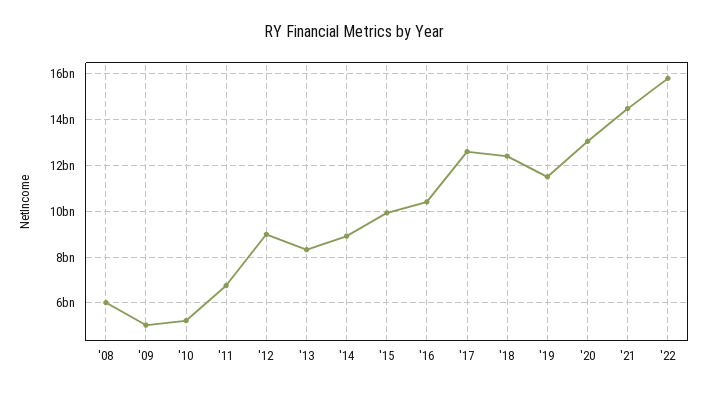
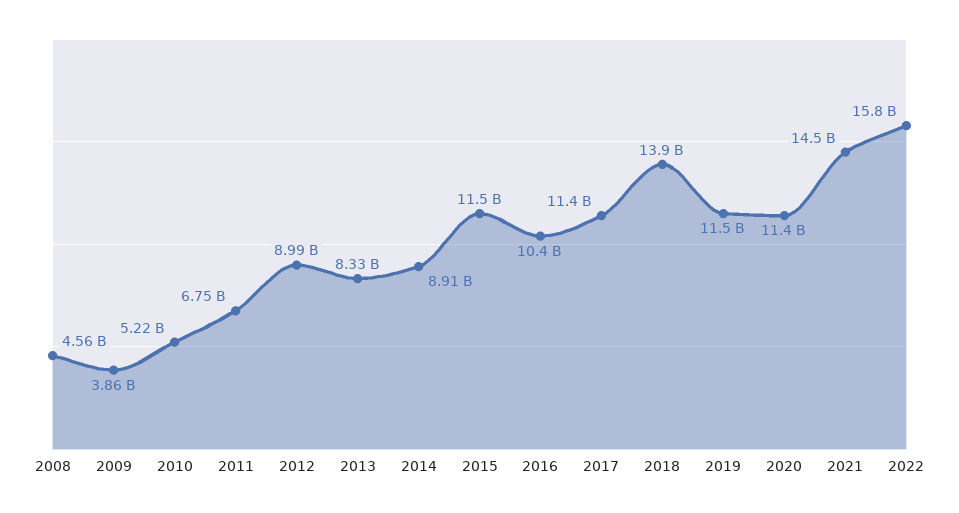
'08: 6000000000 -> 4560000000
'09: 5000000000 -> 3860000000
'15: 10000000000 -> 11500000000
'17: 12500000000 -> 11400000000
'18: 12500000000 -> 13900000000
'20: 13000000000 -> 11400000000

